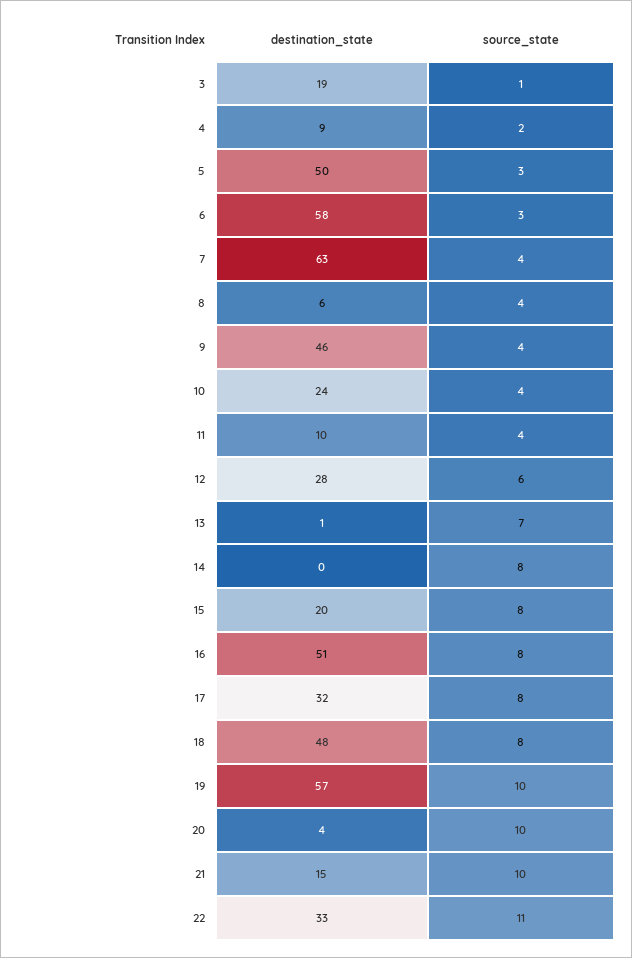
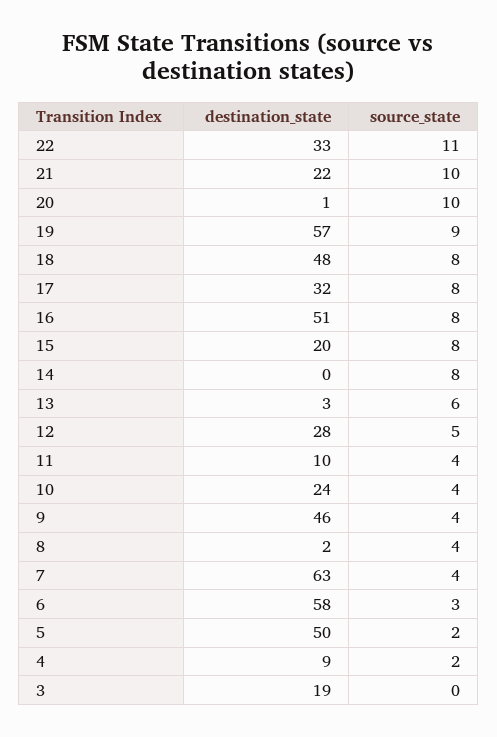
source_state, 3: 1 -> 0
source_state, 5: 3 -> 2
destination_state, 8: 6 -> 2
source_state, 12: 6 -> 5
destination_state, 13: 1 -> 3
source_state, 13: 7 -> 6
source_state, 19: 10 -> 9
destination_state, 20: 4 -> 1
destination_state, 21: 15 -> 22

